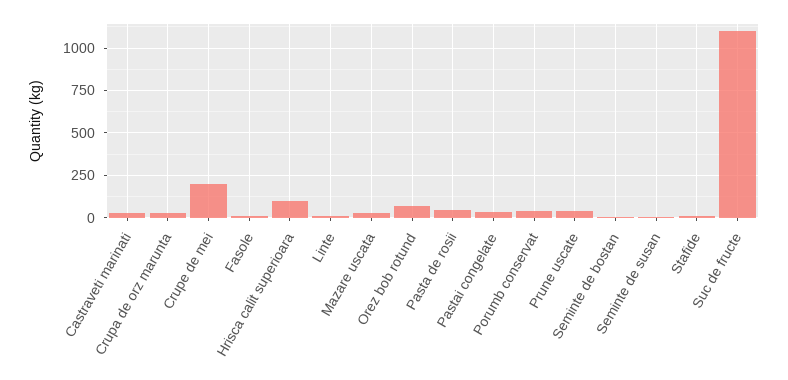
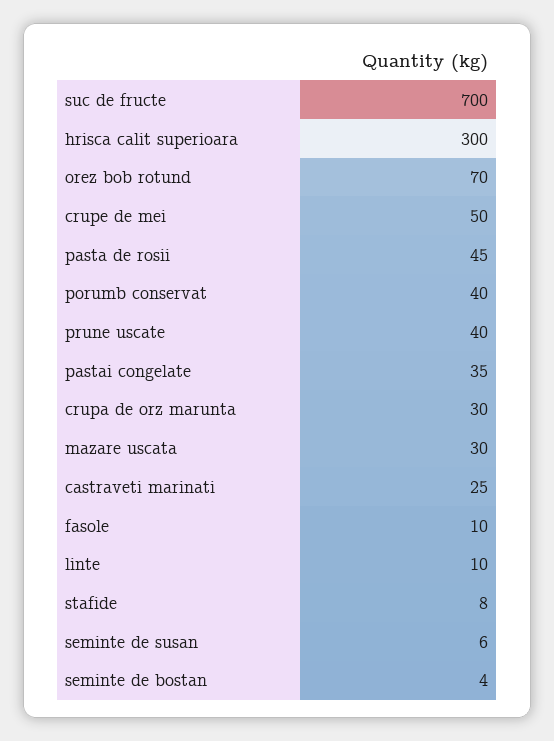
Crupe de mei: 200 -> 50
Hrisca calit superioara: 100 -> 300
Suc de fructe: 1100 -> 700

